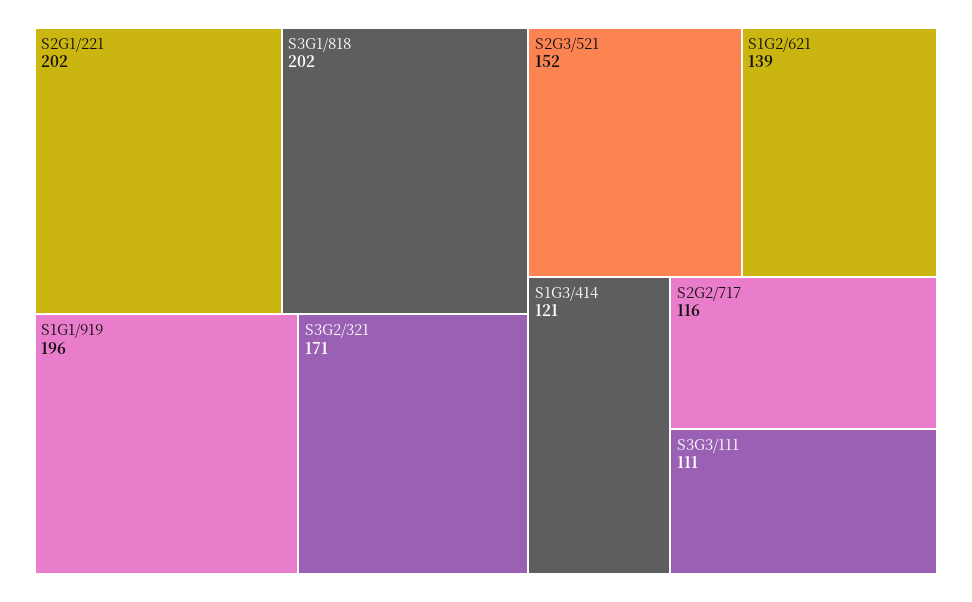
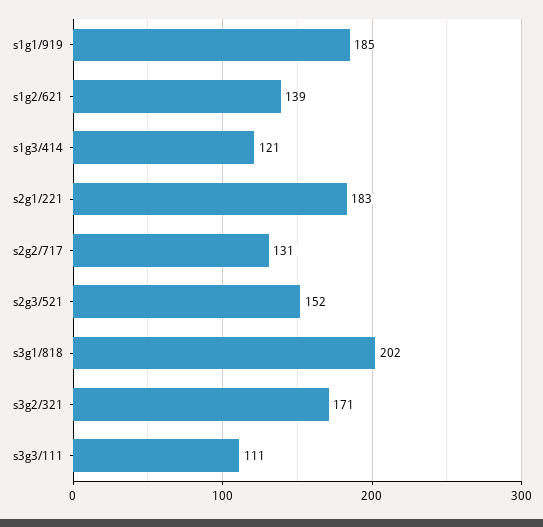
S2G1/221: 202 -> 183
S1G1/919: 196 -> 185
S2G2/717: 116 -> 131

